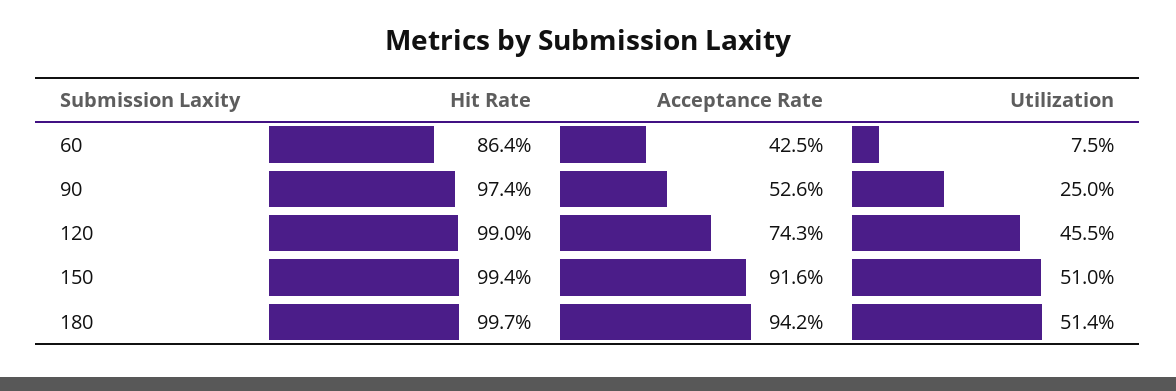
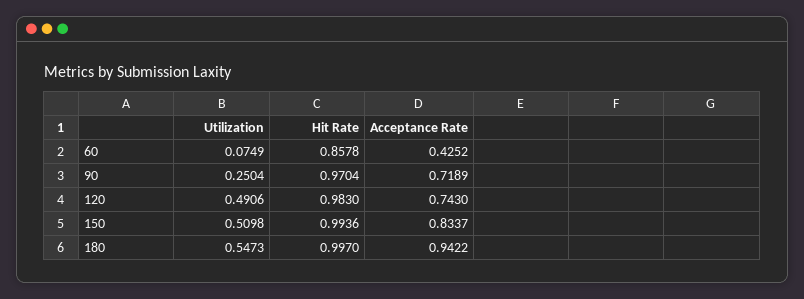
Hit Rate, 60: 0.864 -> 0.8578
Hit Rate, 90: 0.974 -> 0.9704
Acceptance Rate, 90: 0.526 -> 0.7189
Hit Rate, 120: 0.99 -> 0.983
Utilization, 120: 0.455 -> 0.4906
Acceptance Rate, 150: 0.916 -> 0.8337
Utilization, 180: 0.514 -> 0.5473

